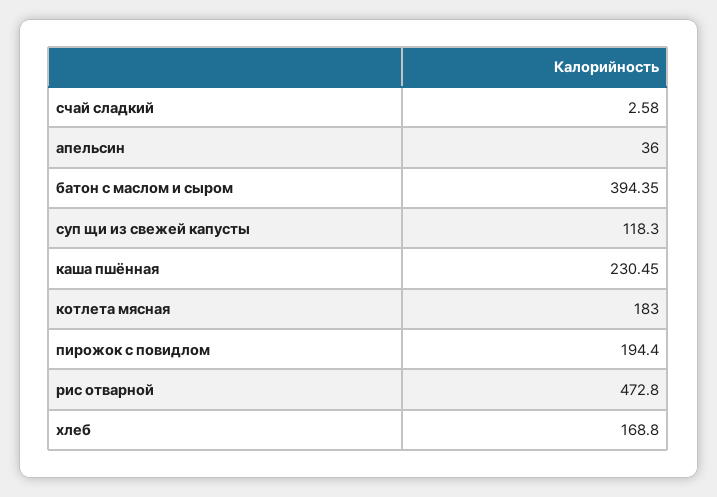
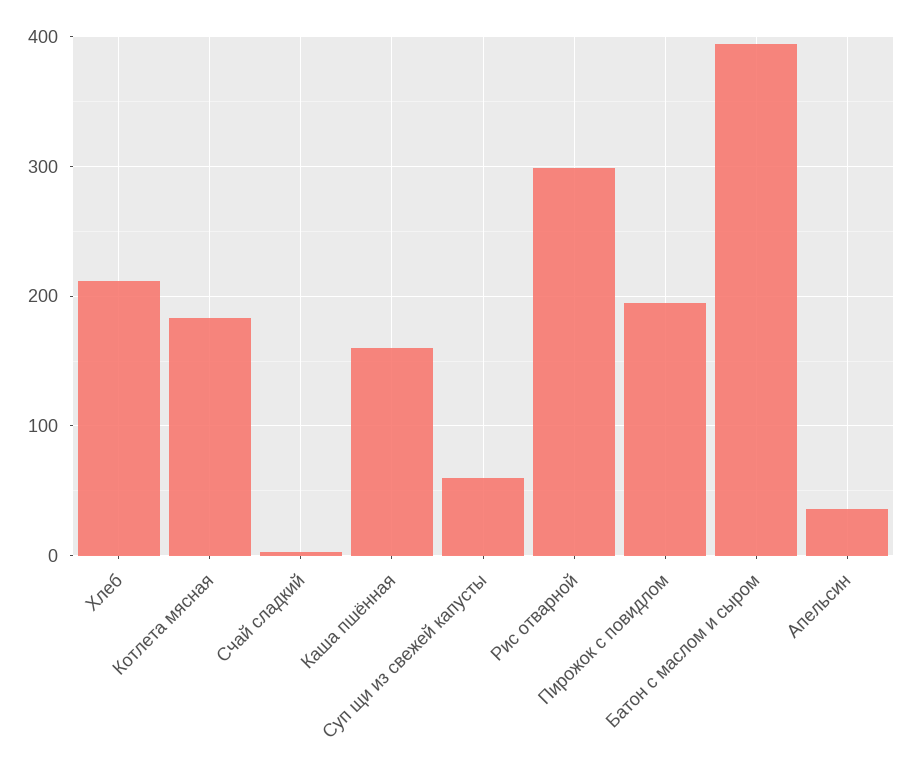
суп щи из свежей капусты: 118.3 -> 60
каша пшённая: 230.45 -> 160
рис отварной: 472.8 -> 300
хлеб: 168.8 -> 210

